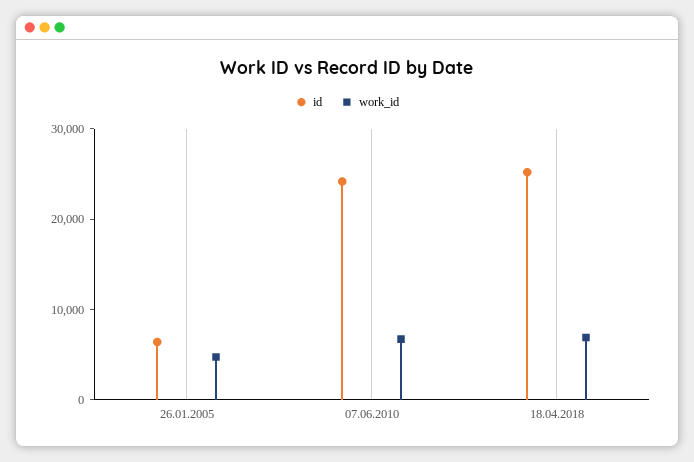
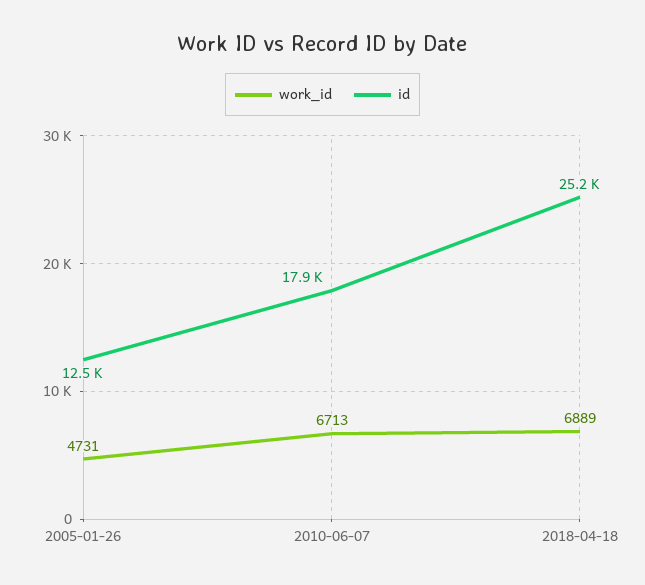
id, 26.01.2005: 6000 -> 12500
id, 07.06.2010: 24000 -> 17900

